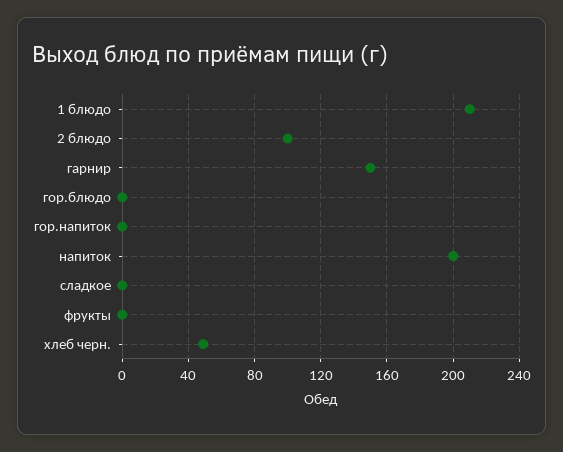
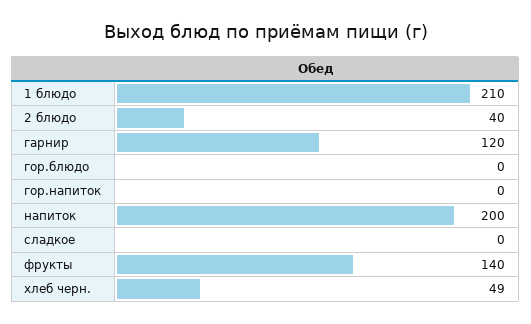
2 блюдо: 100 -> 40
гарнир: 150 -> 120
фрукты: 0 -> 140

